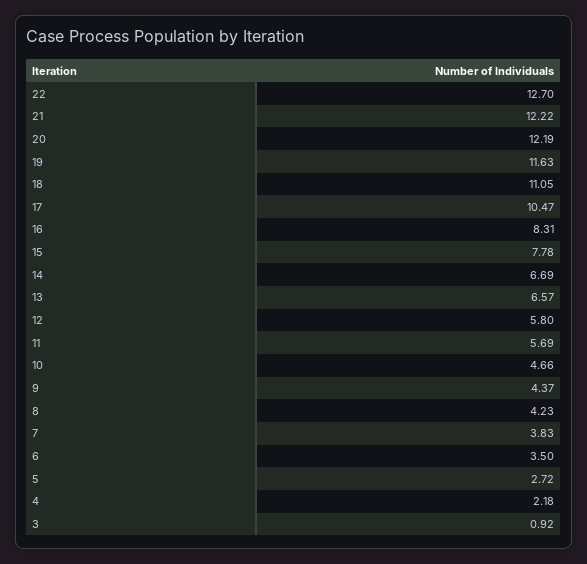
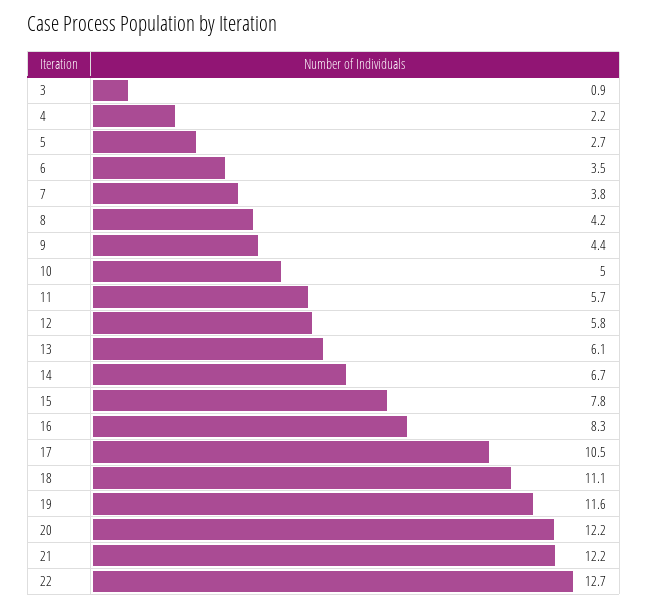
13: 6.57 -> 6.1
10: 4.66 -> 5

